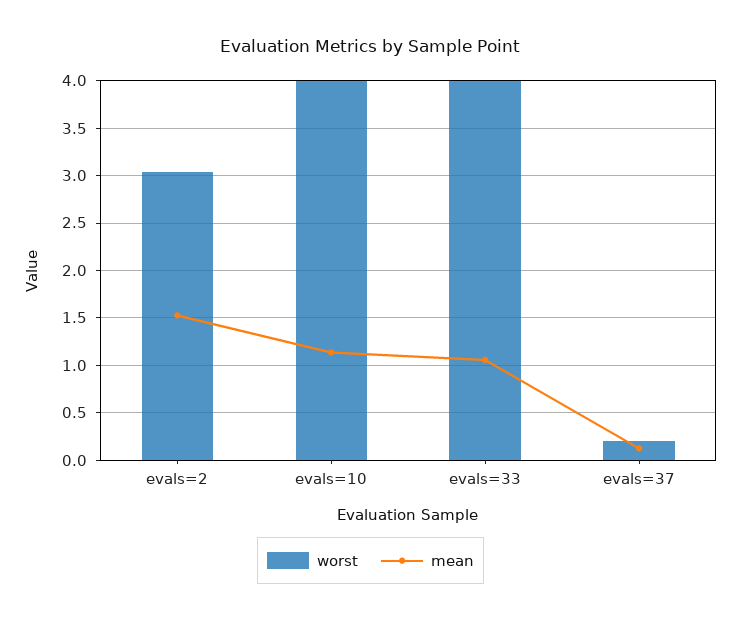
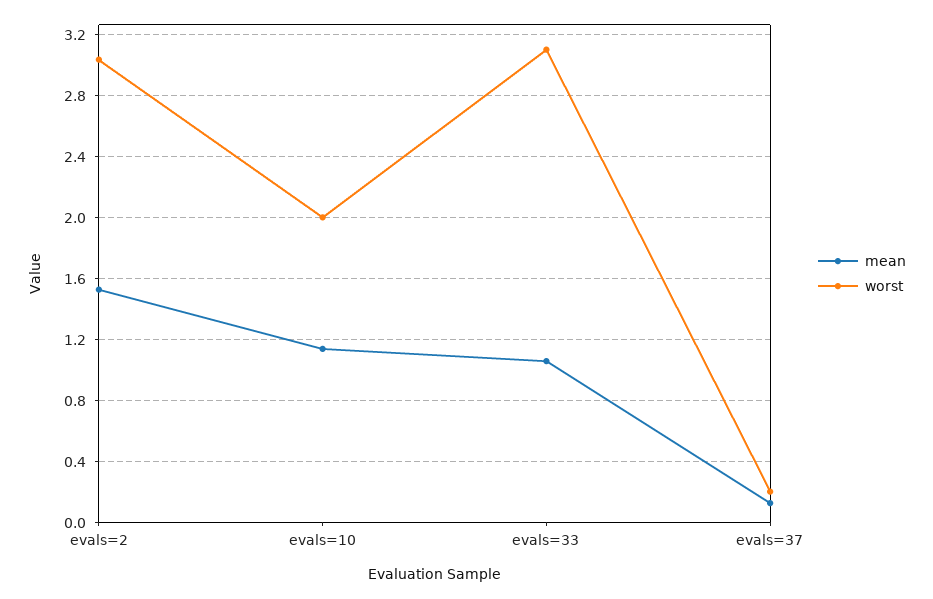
worst, evals=10: 4 -> 2
worst, evals=33: 4 -> 3.1

